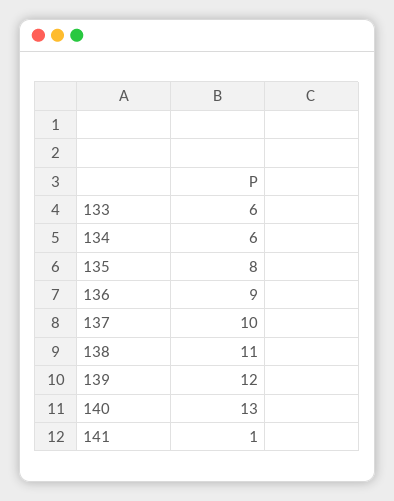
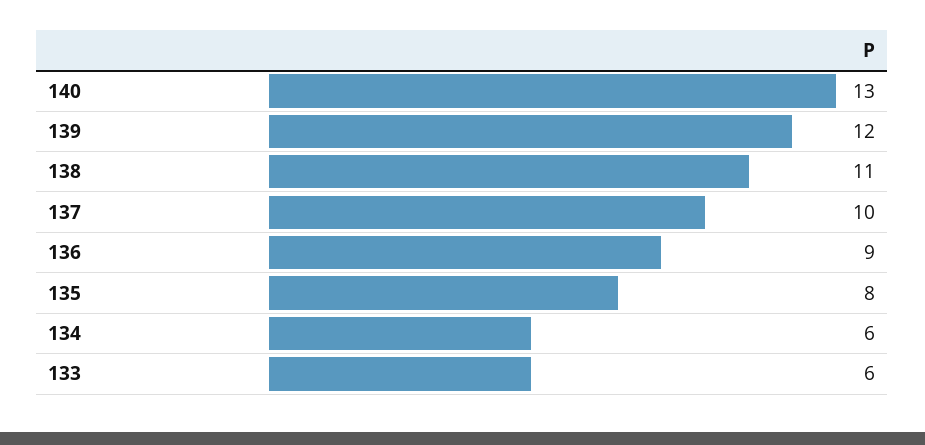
141: 1 -> none

